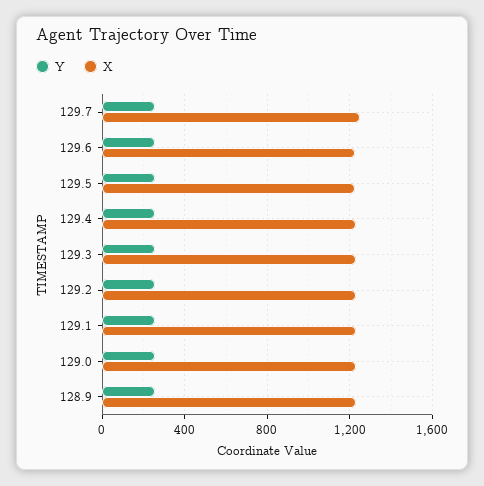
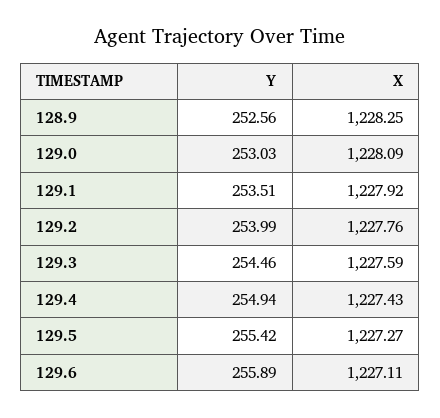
Y, 129.7: 250 -> none
X, 129.7: 1250 -> none

